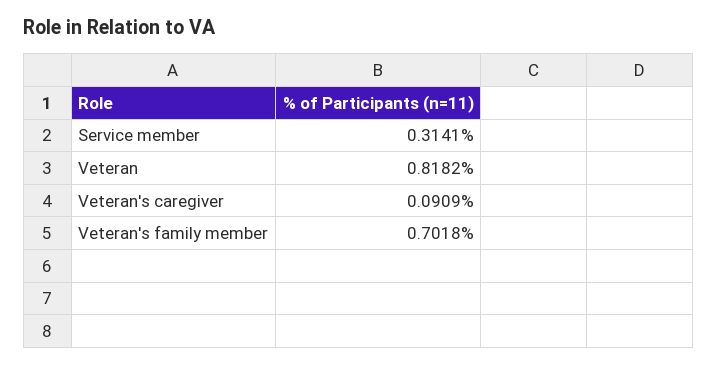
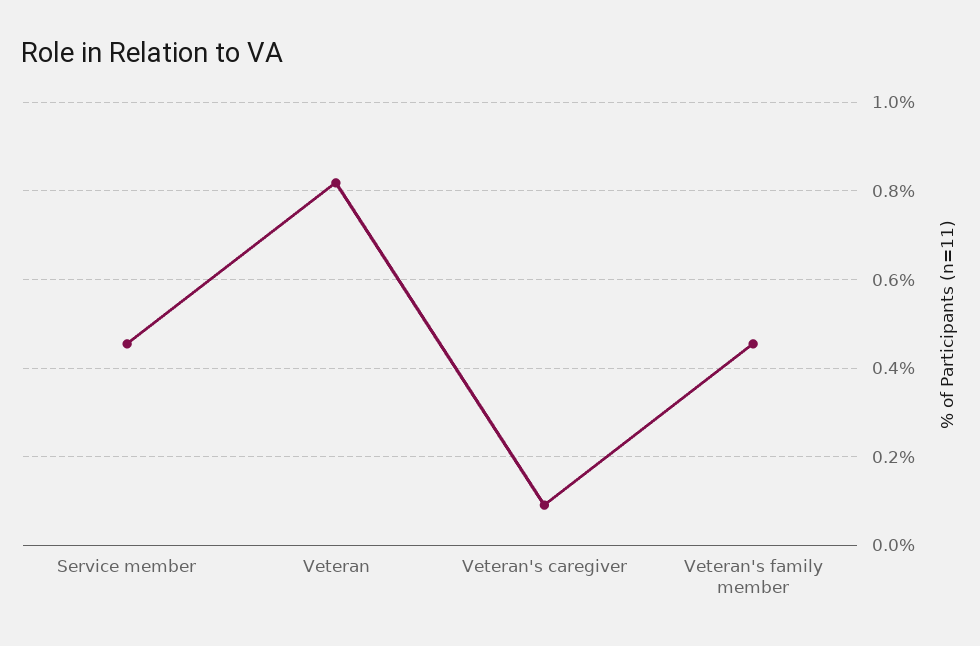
Service member: 0.3141 -> 0.46
Veteran's family member: 0.7018 -> 0.46

